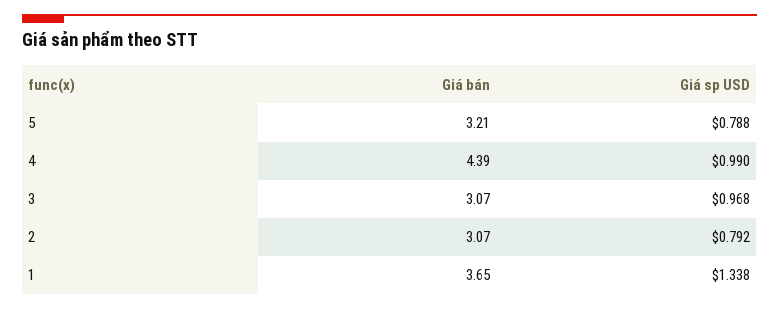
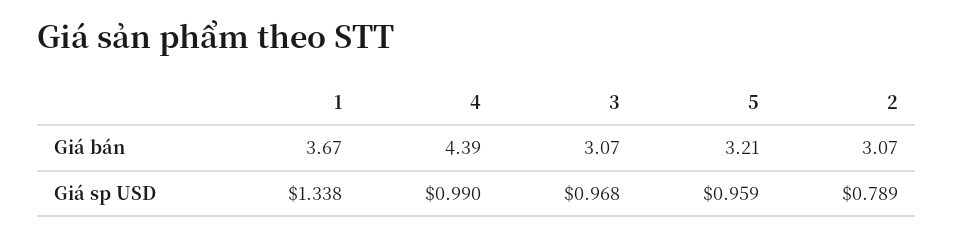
Giá sp USD, 5: 0.788 -> 0.959
Giá sp USD, 2: 0.792 -> 0.789
Giá bán, 1: 3.65 -> 3.67

